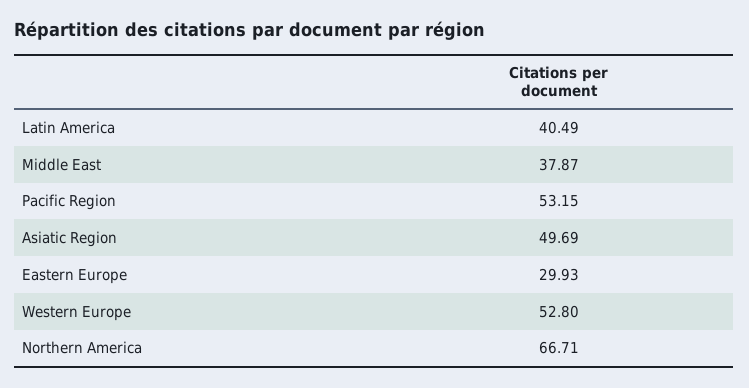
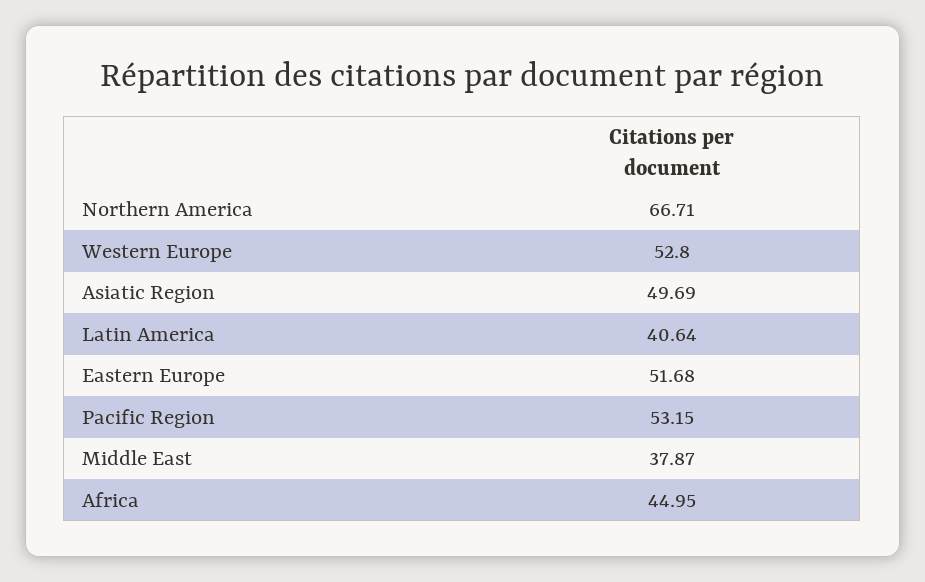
Latin America: 40.49 -> 40.64
Eastern Europe: 29.93 -> 51.68
Africa: none -> 44.95

